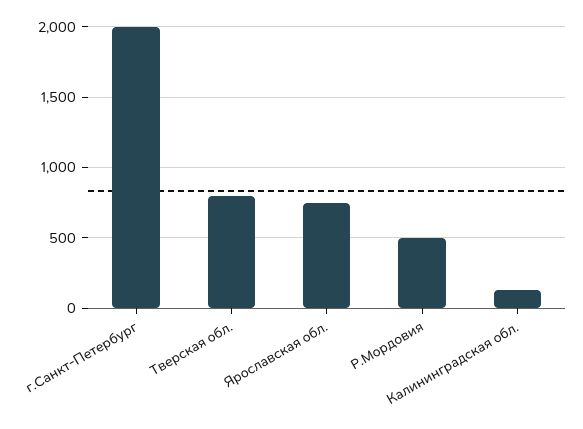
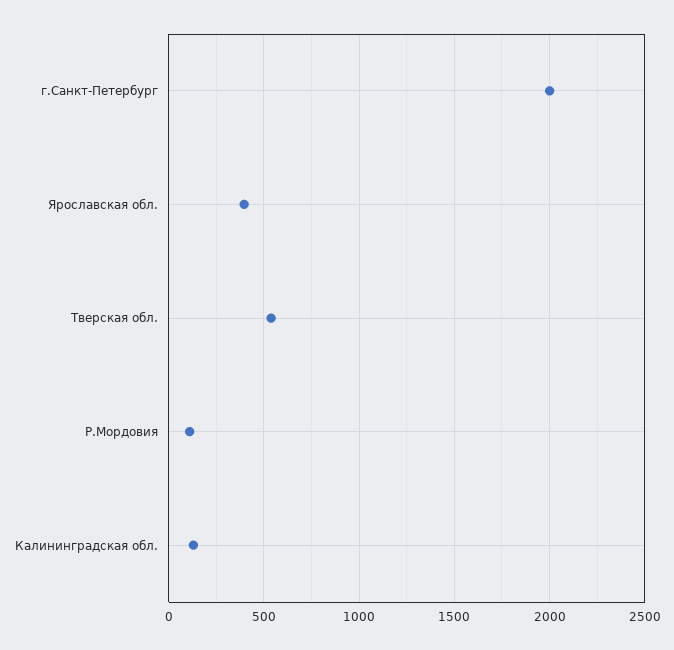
Тверская обл.: 800 -> 550
Ярославская обл.: 750 -> 400
Р.Мордовия: 500 -> 100

